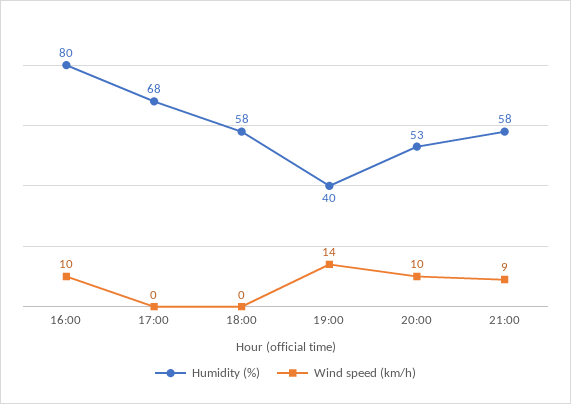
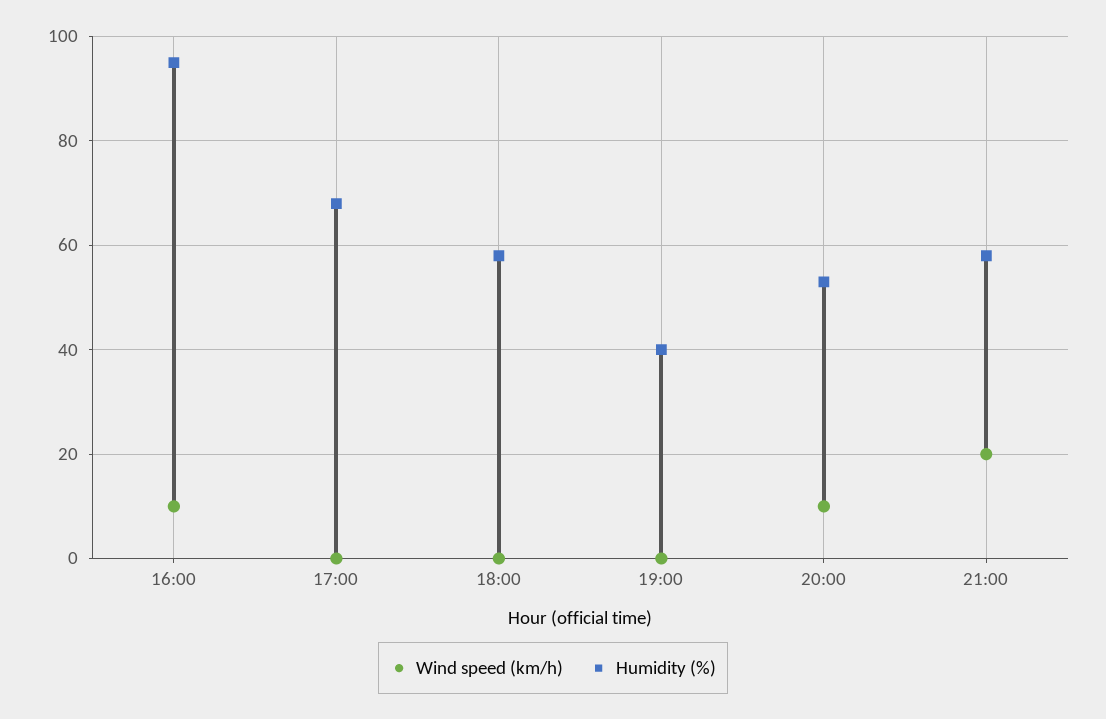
Humidity (%), 16:00: 80 -> 95
Wind speed (km/h), 19:00: 14 -> 0
Wind speed (km/h), 21:00: 9 -> 20

